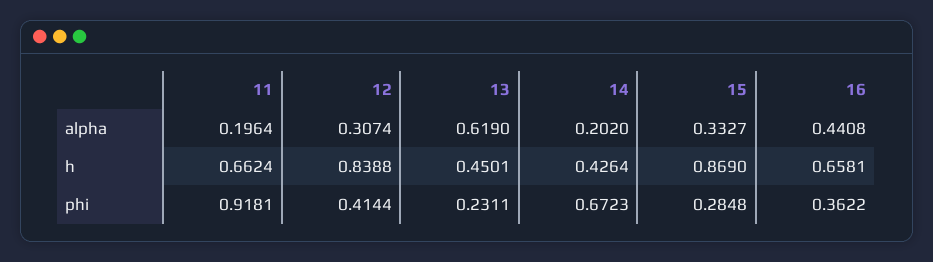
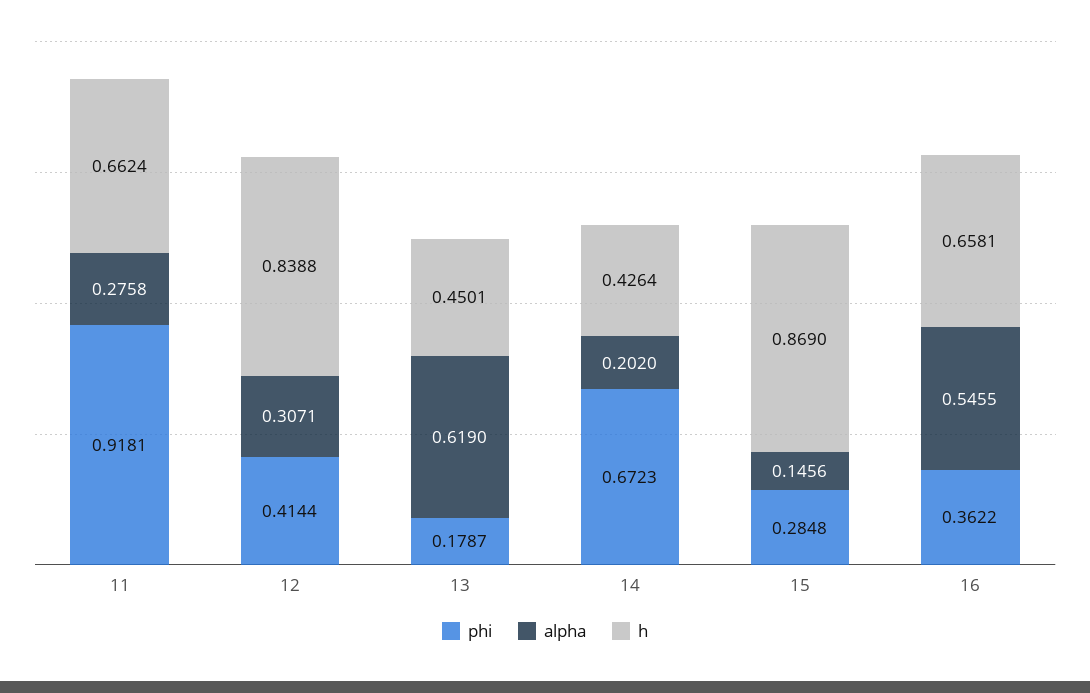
alpha, 11: 0.1964 -> 0.2758
alpha, 12: 0.3074 -> 0.3071
alpha, 15: 0.3327 -> 0.1456
alpha, 16: 0.4408 -> 0.5455
phi, 13: 0.2311 -> 0.1787

